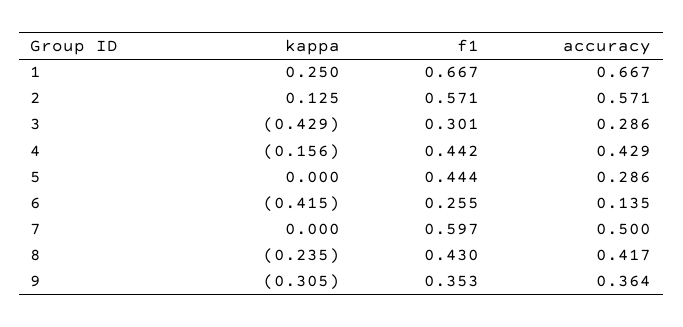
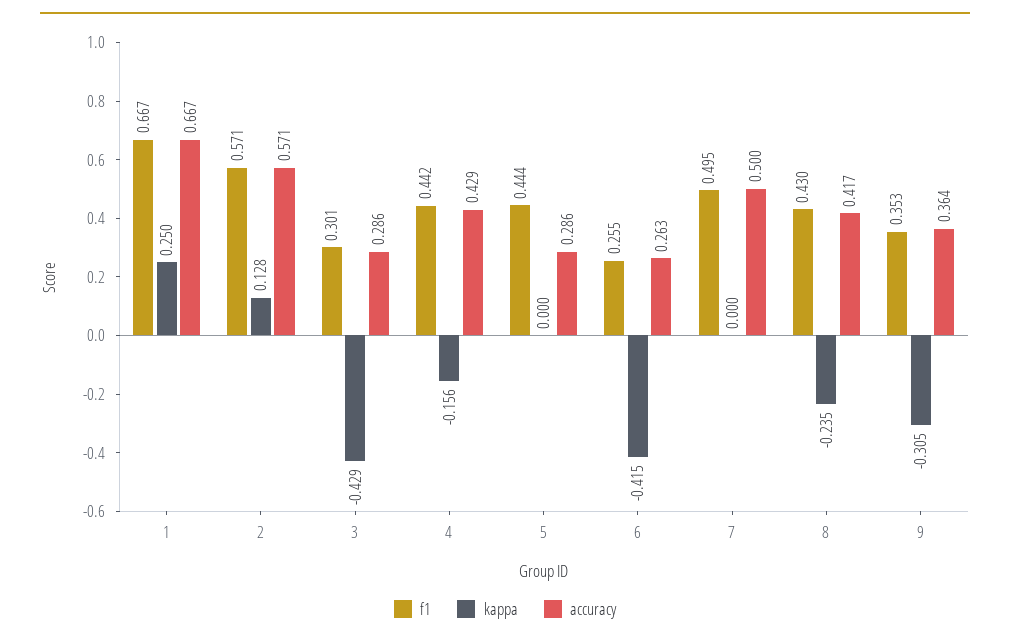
kappa, 2: 0.125 -> 0.128
accuracy, 6: 0.135 -> 0.263
f1, 7: 0.597 -> 0.495

